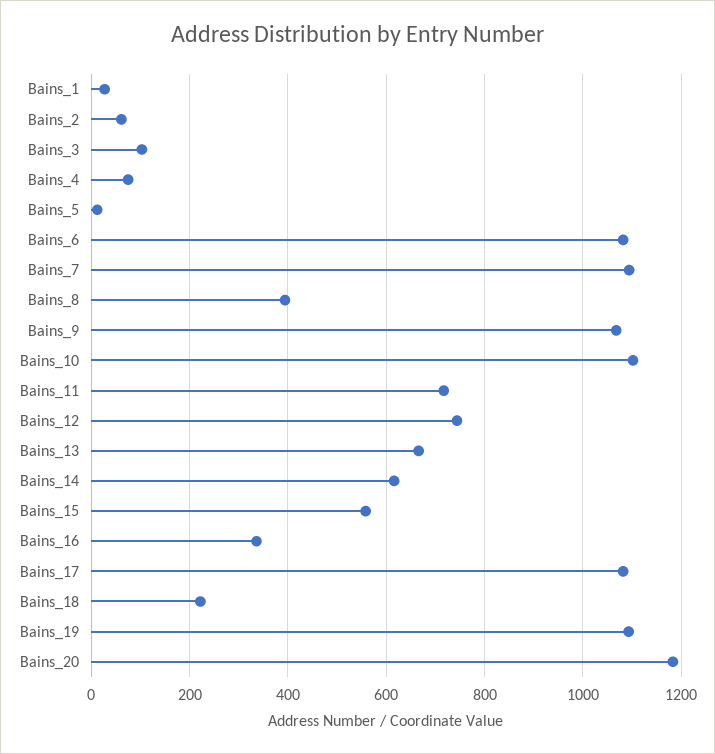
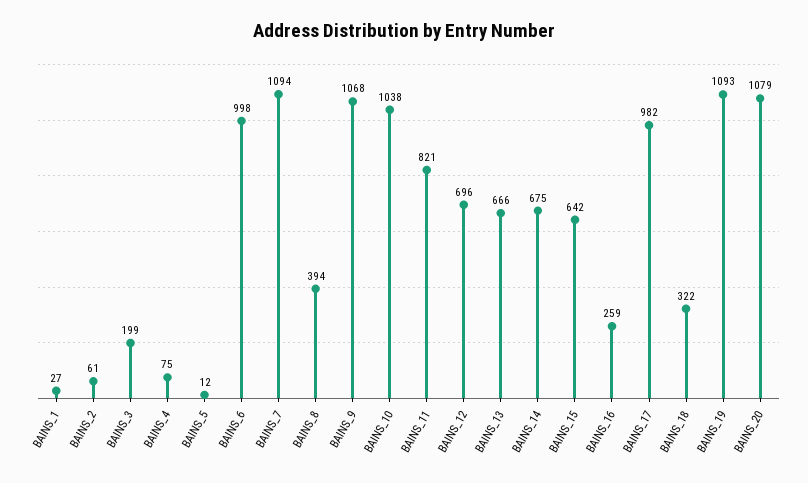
Bains_3: 100 -> 199
Bains_6: 1080 -> 998
Bains_10: 1100 -> 1038
Bains_11: 720 -> 821
Bains_12: 740 -> 696
Bains_14: 620 -> 675
Bains_15: 560 -> 642
Bains_16: 340 -> 259
Bains_17: 1080 -> 982
Bains_18: 220 -> 322
Bains_20: 1180 -> 1079

